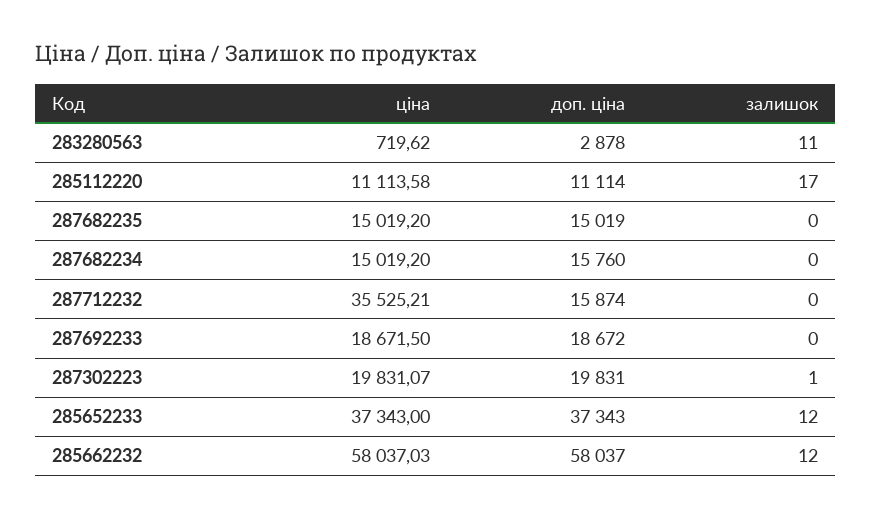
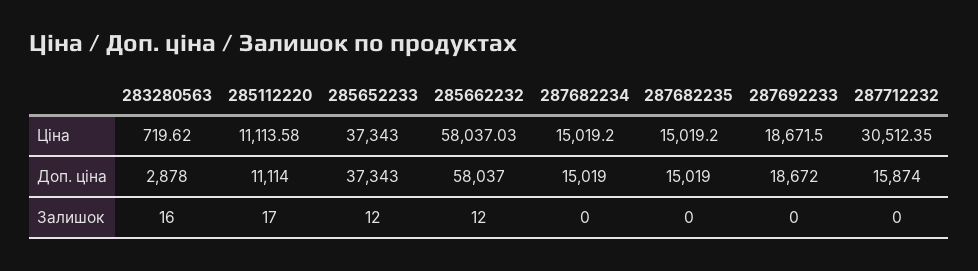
залишок, 283280563: 11 -> 16
доп. ціна, 287682234: 15760 -> 15019
ціна, 287712232: 35525.21 -> 30512.35
ціна, 287302223: 19831.07 -> none
доп. ціна, 287302223: 19831 -> none
залишок, 287302223: 1 -> none

